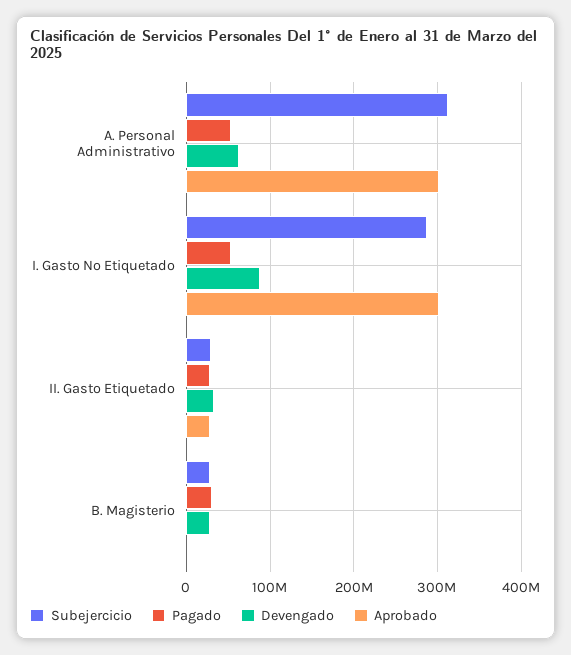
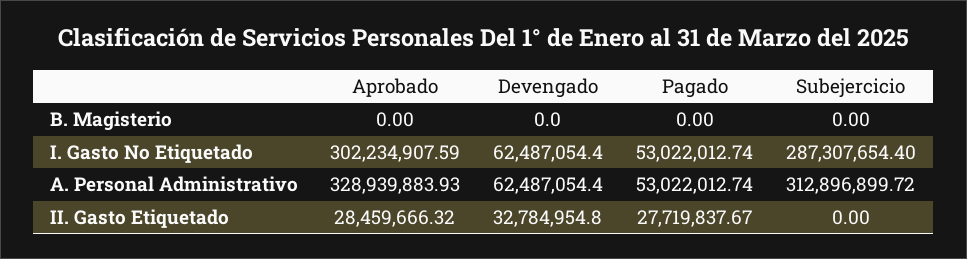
Aprobado, A. Personal Administrativo: 300000000 -> 328939883.93
Devengado, I. Gasto No Etiquetado: 90000000 -> 62487054.4
Subejercicio, II. Gasto Etiquetado: 30000000 -> 0
Subejercicio, B. Magisterio: 30000000 -> 0
Pagado, B. Magisterio: 30000000 -> 0
Devengado, B. Magisterio: 30000000 -> 0

